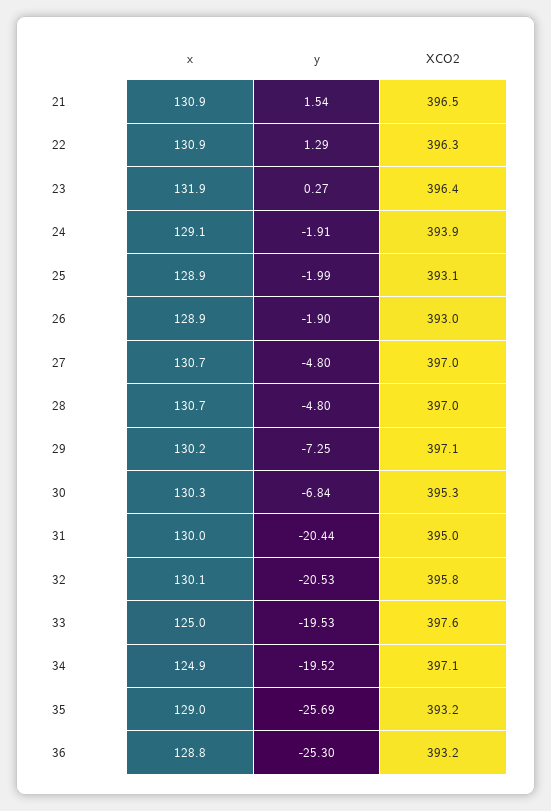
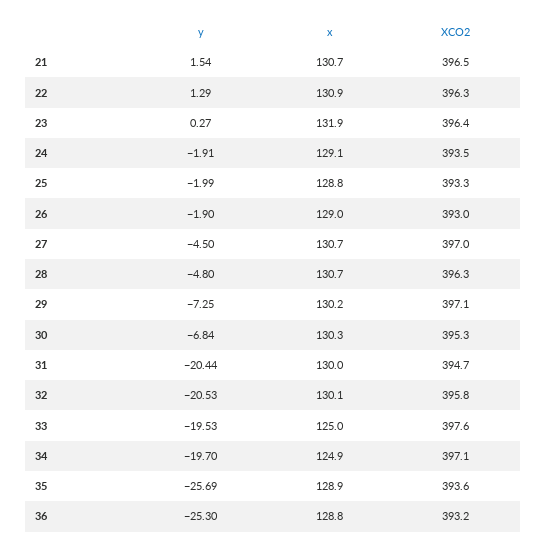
x, 21: 130.9 -> 130.7
XCO2, 24: 393.9 -> 393.5
x, 25: 128.9 -> 128.8
XCO2, 25: 393.1 -> 393.3
x, 26: 128.9 -> 129
y, 27: -4.8 -> -4.5
XCO2, 28: 397 -> 396.3
XCO2, 31: 395 -> 394.7
y, 34: -19.52 -> -19.7
x, 35: 129 -> 128.9
XCO2, 35: 393.2 -> 393.6

